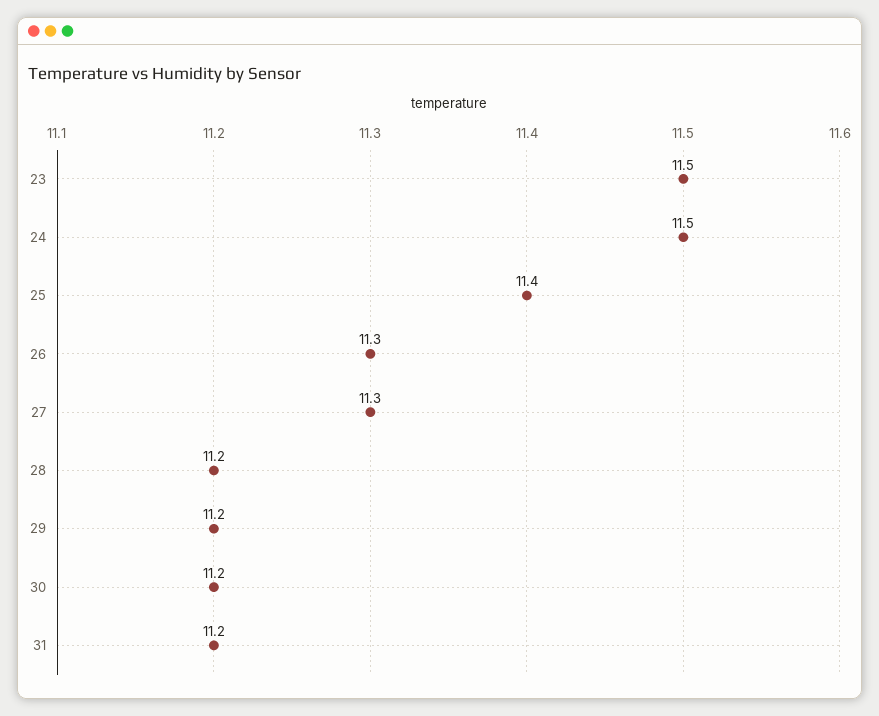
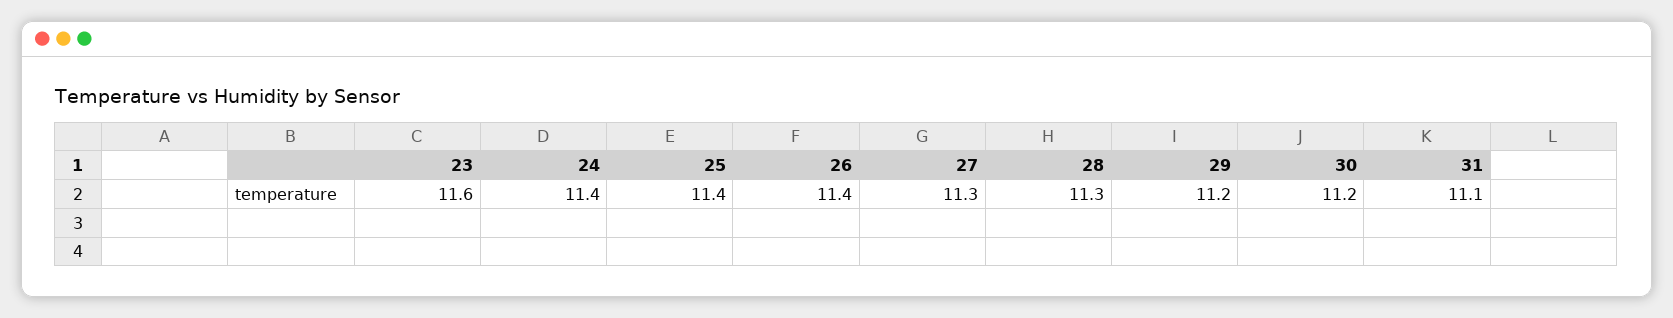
23: 11.5 -> 11.6
24: 11.5 -> 11.4
26: 11.3 -> 11.4
28: 11.2 -> 11.3
31: 11.2 -> 11.1

